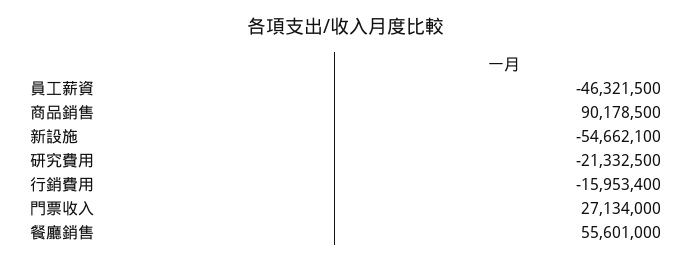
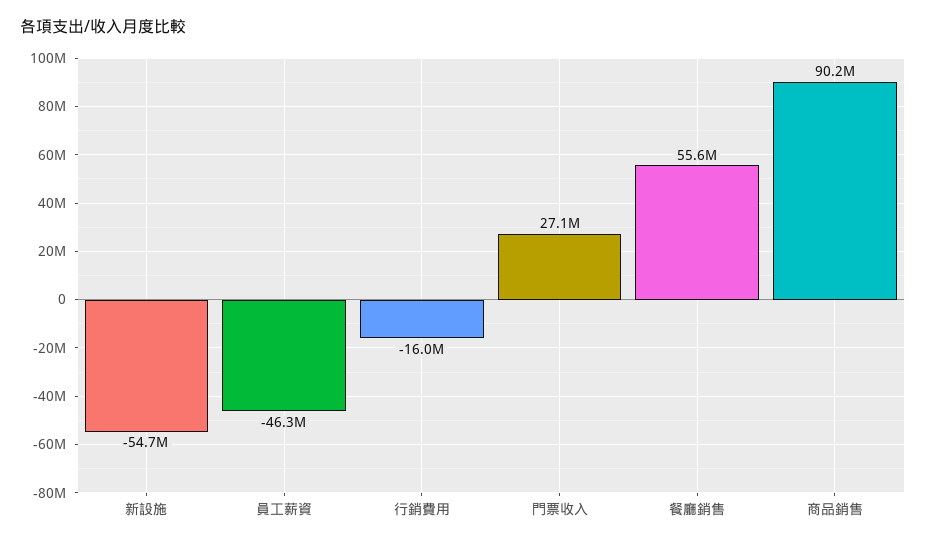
研究費用: -21332500 -> none

